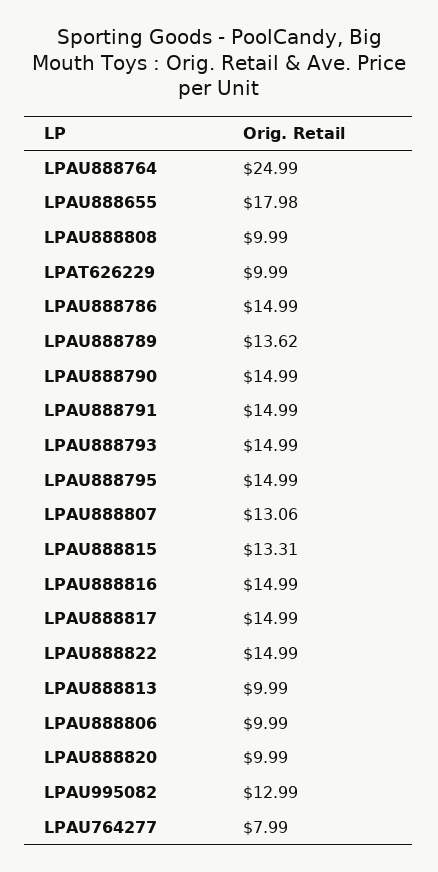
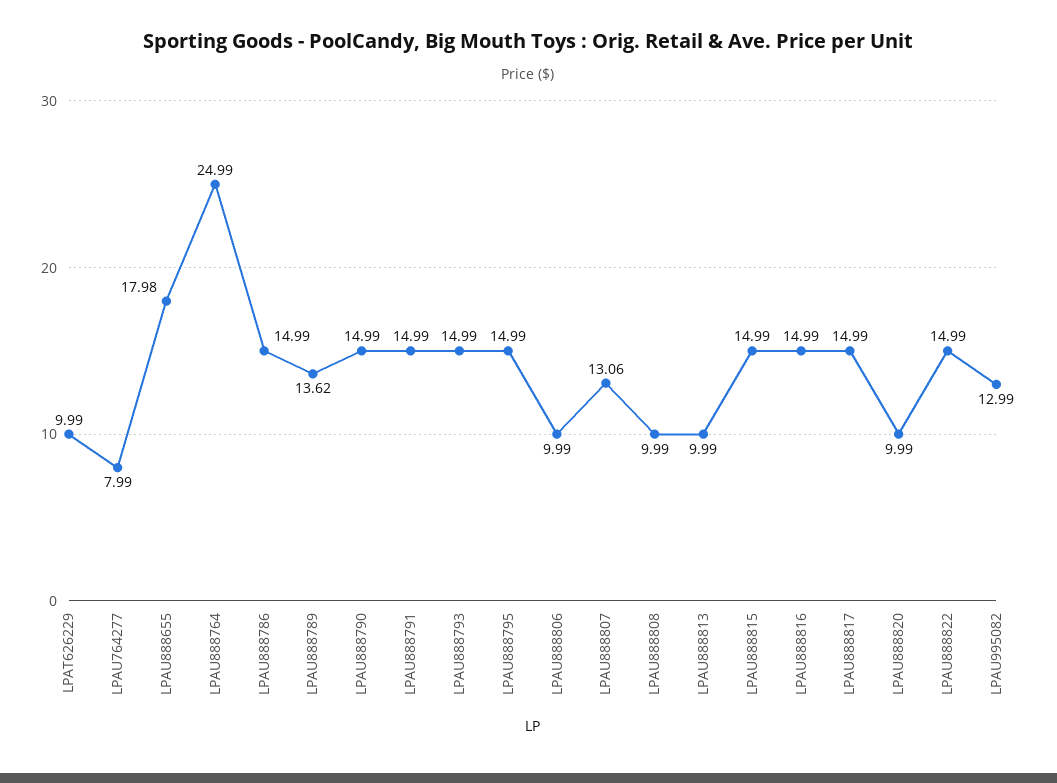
LPAU888815: 13.31 -> 14.99

